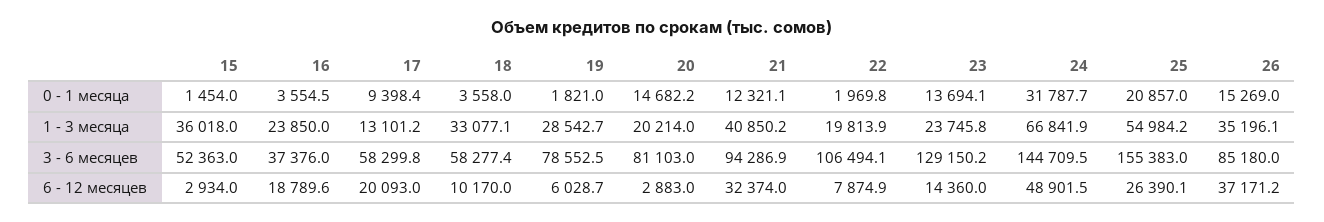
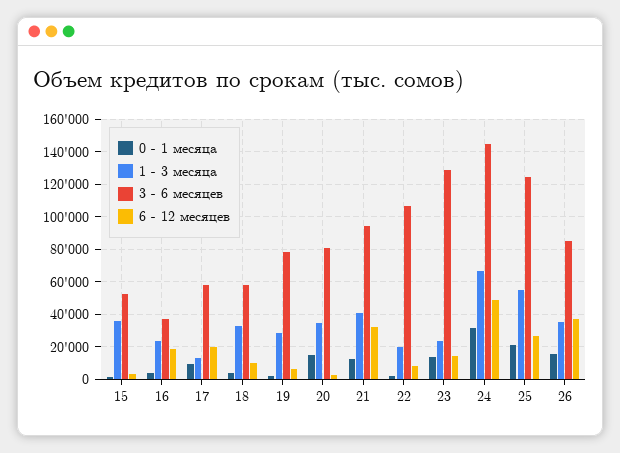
1 - 3 месяца, 20: 20214 -> 35000
3 - 6 месяцев, 25: 155383 -> 125000

